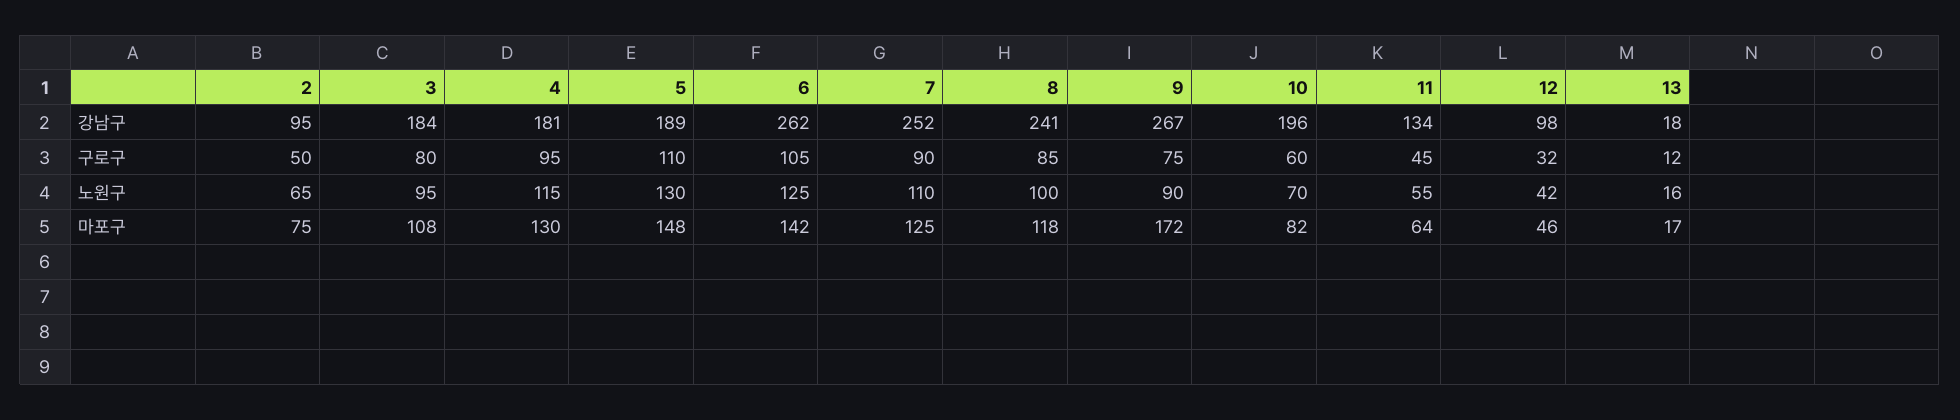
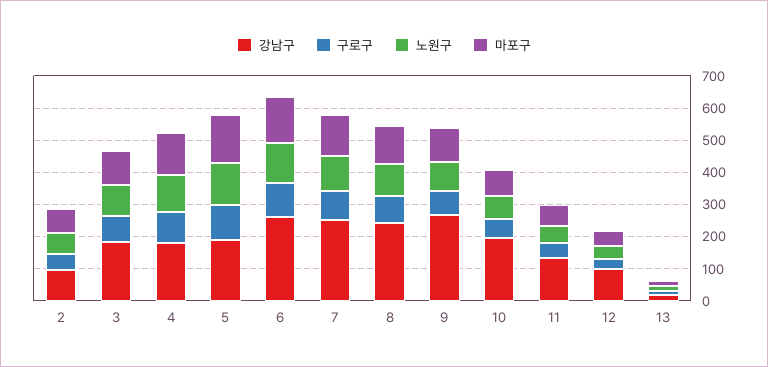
마포구, 9: 172 -> 100

